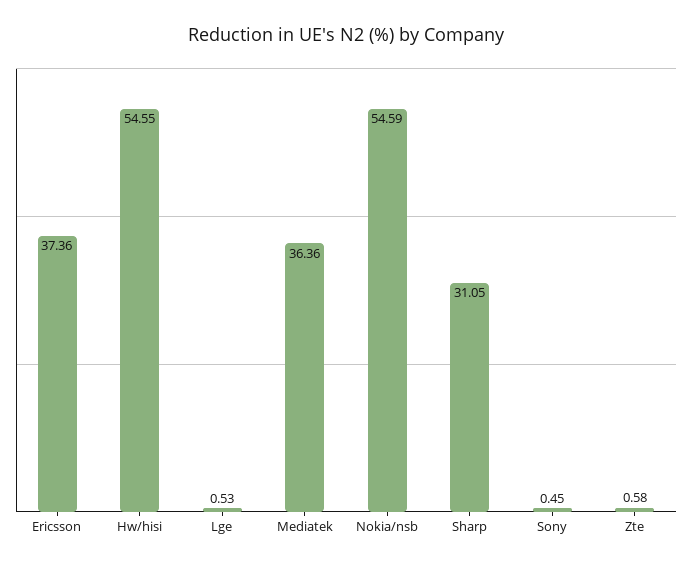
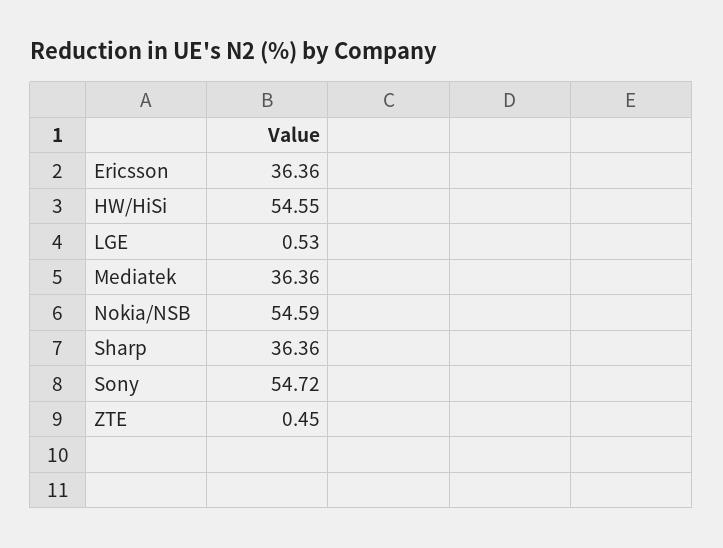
Ericsson: 37.36 -> 36.36
Sharp: 31.05 -> 36.36
Sony: 0.45 -> 54.72
Zte: 0.58 -> 0.45

